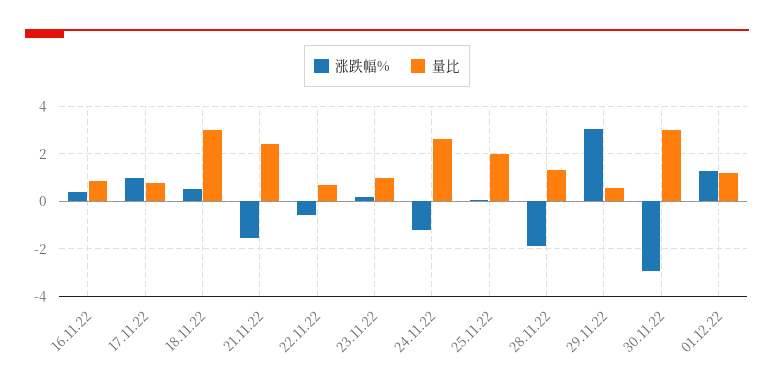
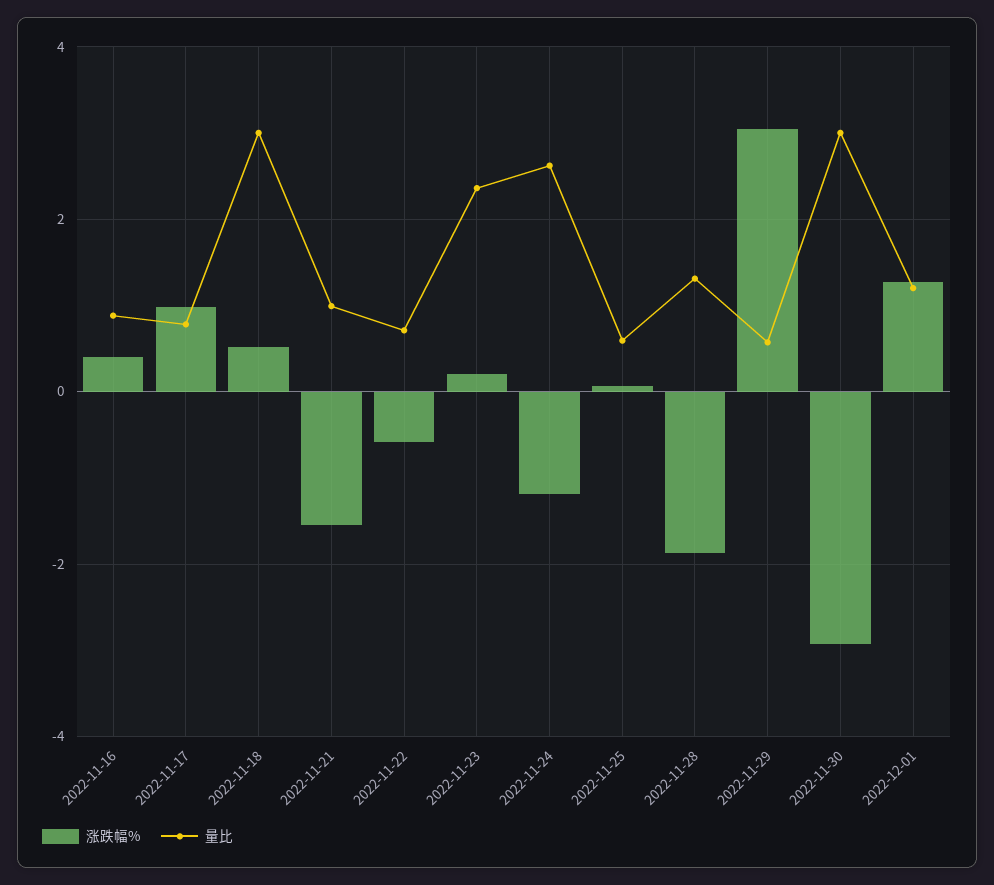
量比, 21.11.22: 2.5 -> 1
量比, 23.11.22: 1 -> 2.4
量比, 25.11.22: 2 -> 0.6

